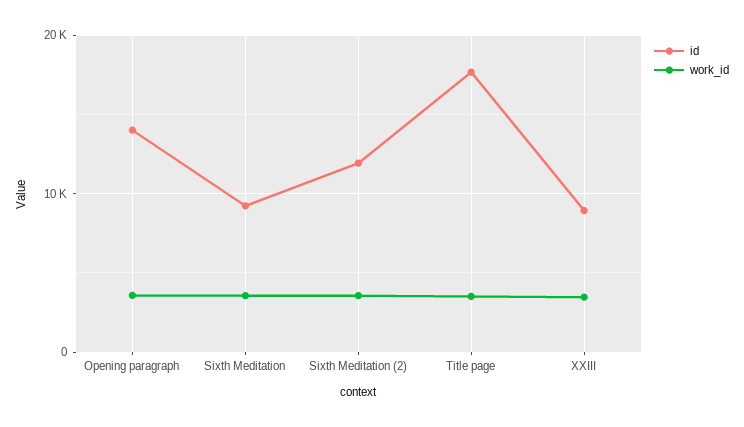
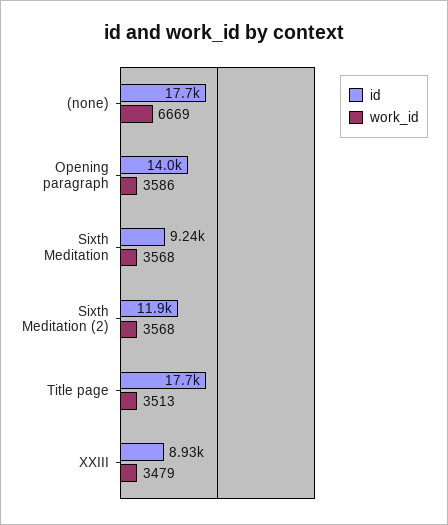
id, (none): none -> 17700
work_id, (none): none -> 6669

